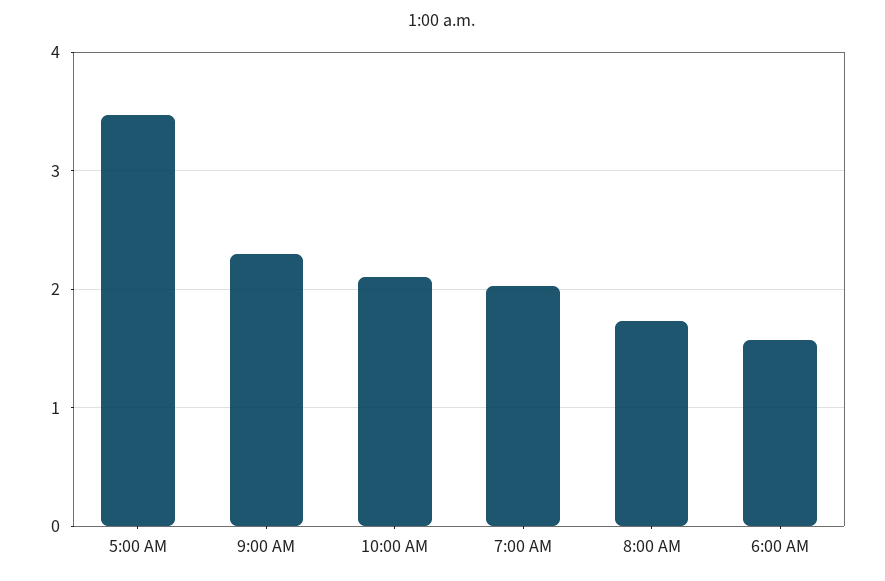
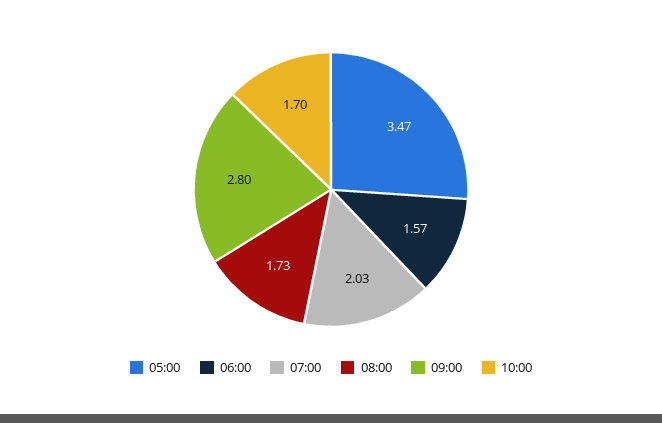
9:00 AM: 2.3 -> 2.8
10:00 AM: 2.1 -> 1.7

